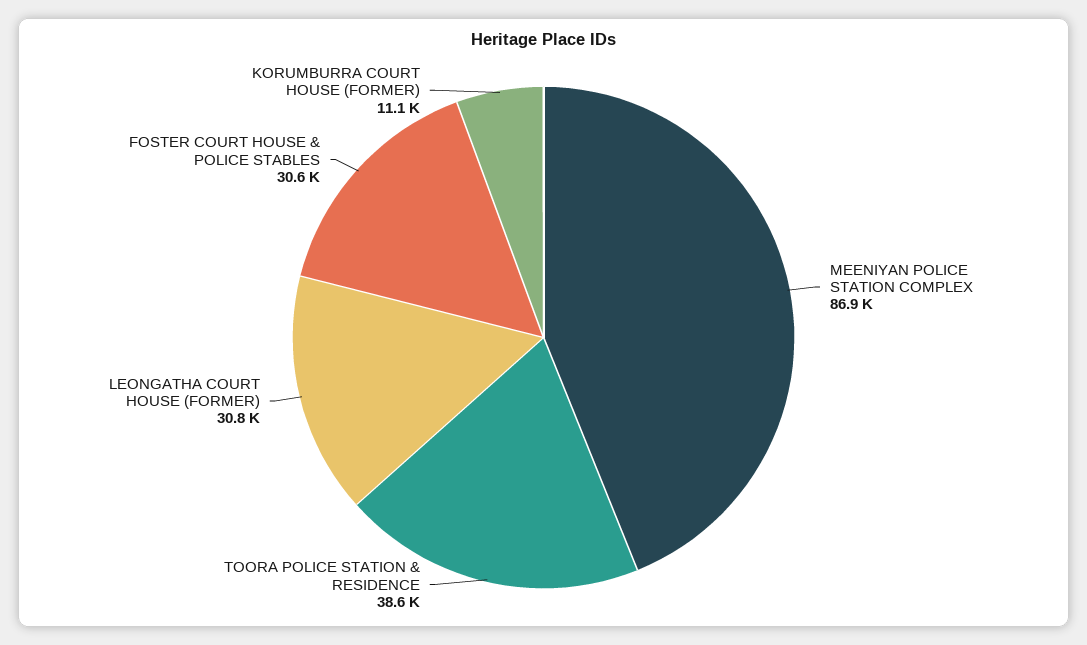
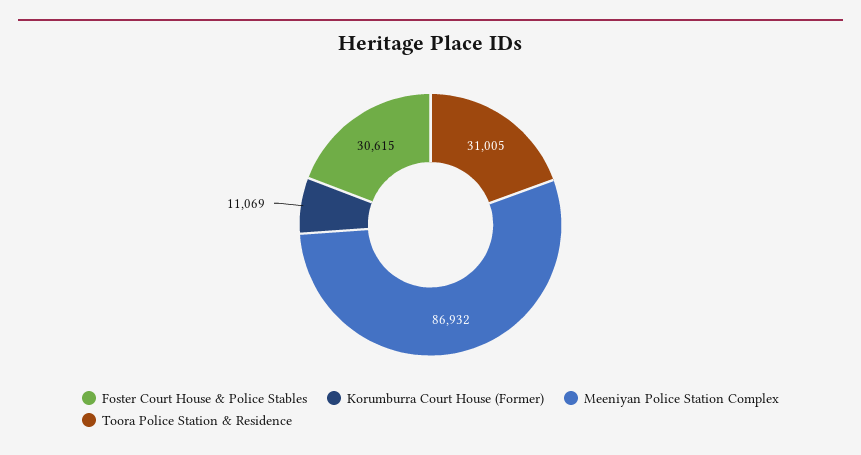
TOORA POLICE STATION & RESIDENCE: 38600 -> 31005
LEONGATHA COURT HOUSE (FORMER): 30800 -> none

